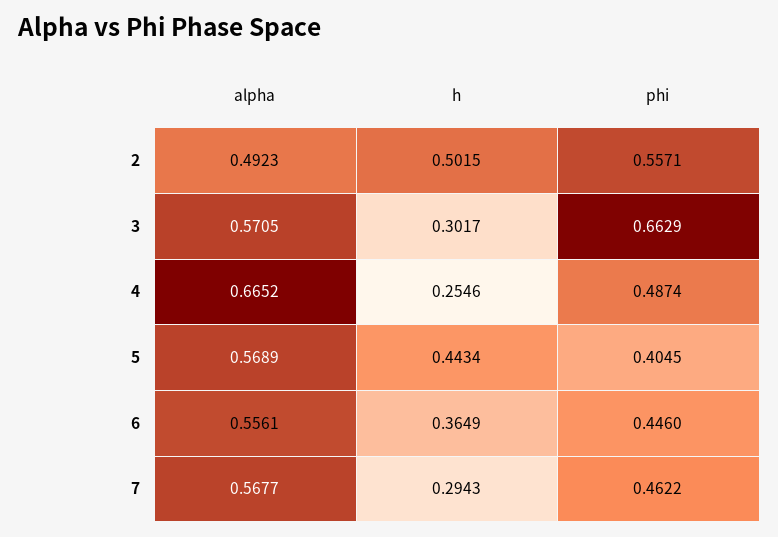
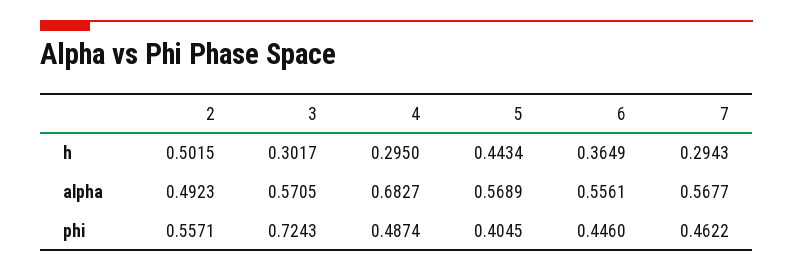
phi, 3: 0.6629 -> 0.7243
alpha, 4: 0.6652 -> 0.6827
h, 4: 0.2546 -> 0.295

